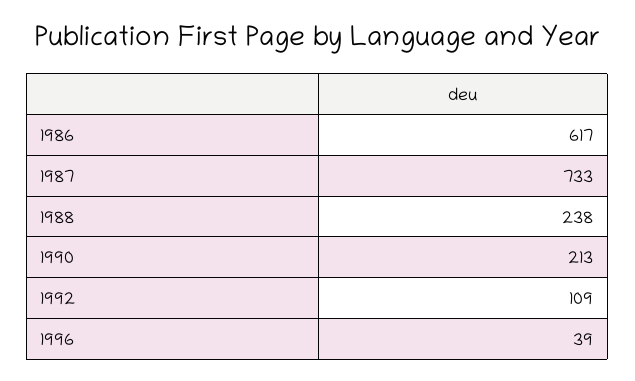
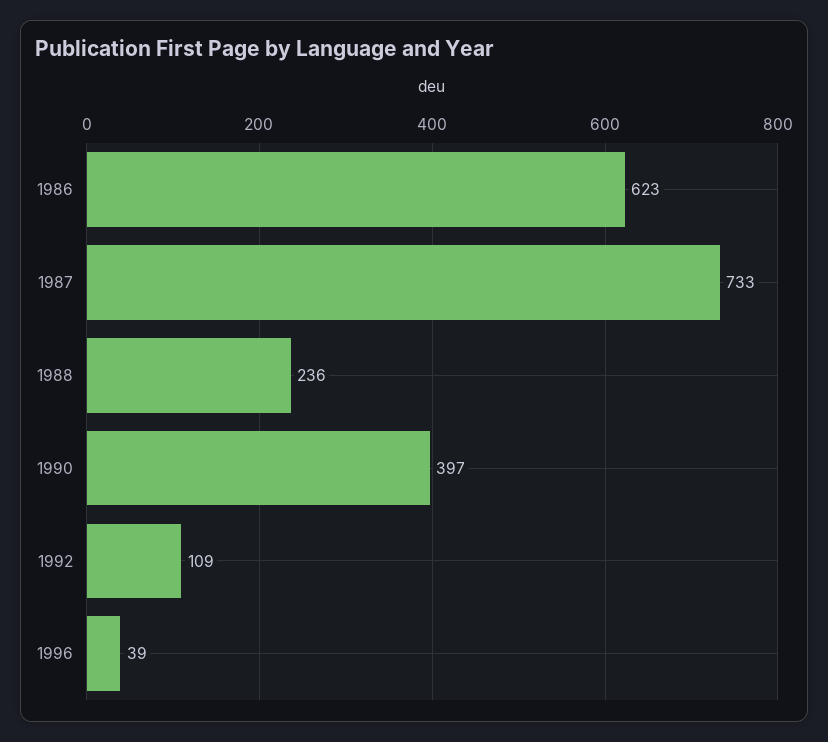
1986: 617 -> 623
1988: 238 -> 236
1990: 213 -> 397

